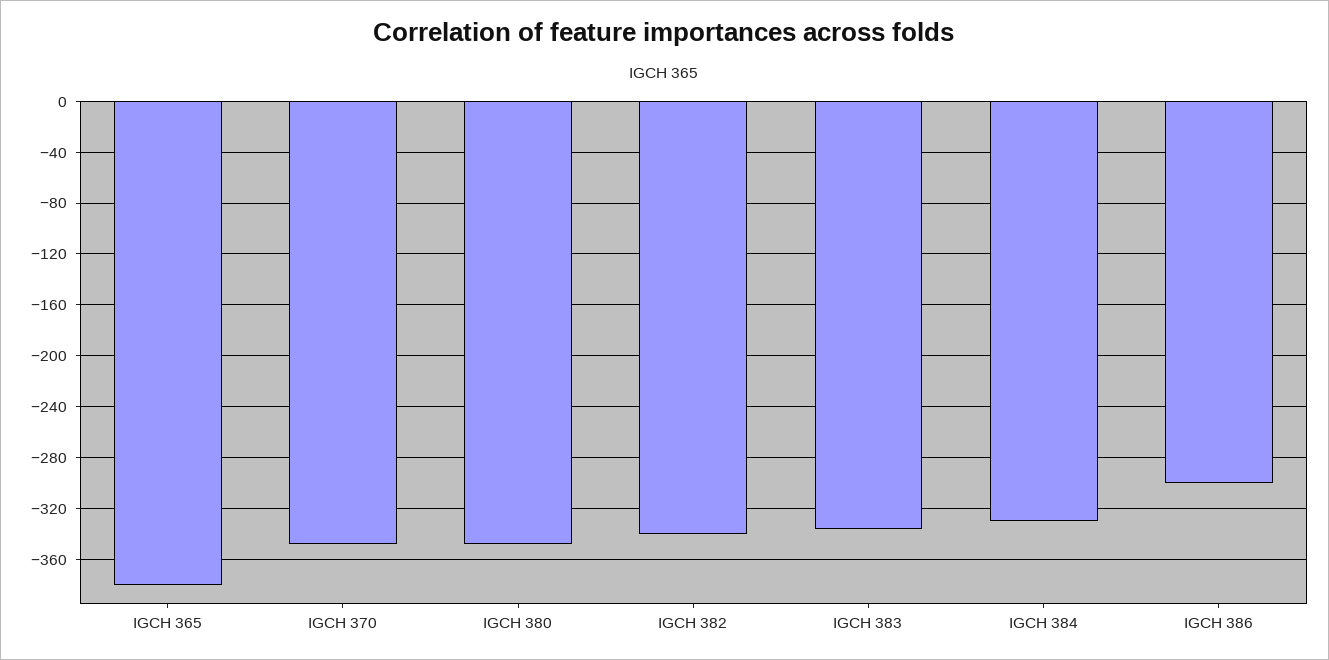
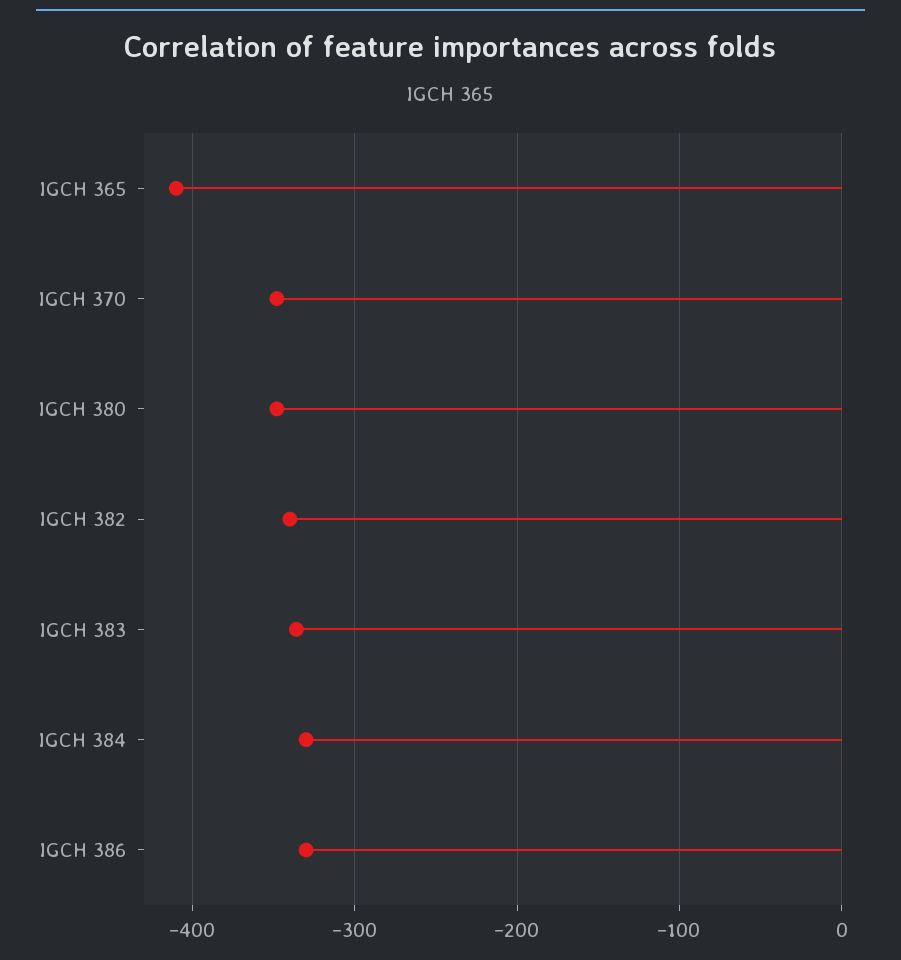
IGCH 365: -380 -> -410
IGCH 386: -300 -> -330

